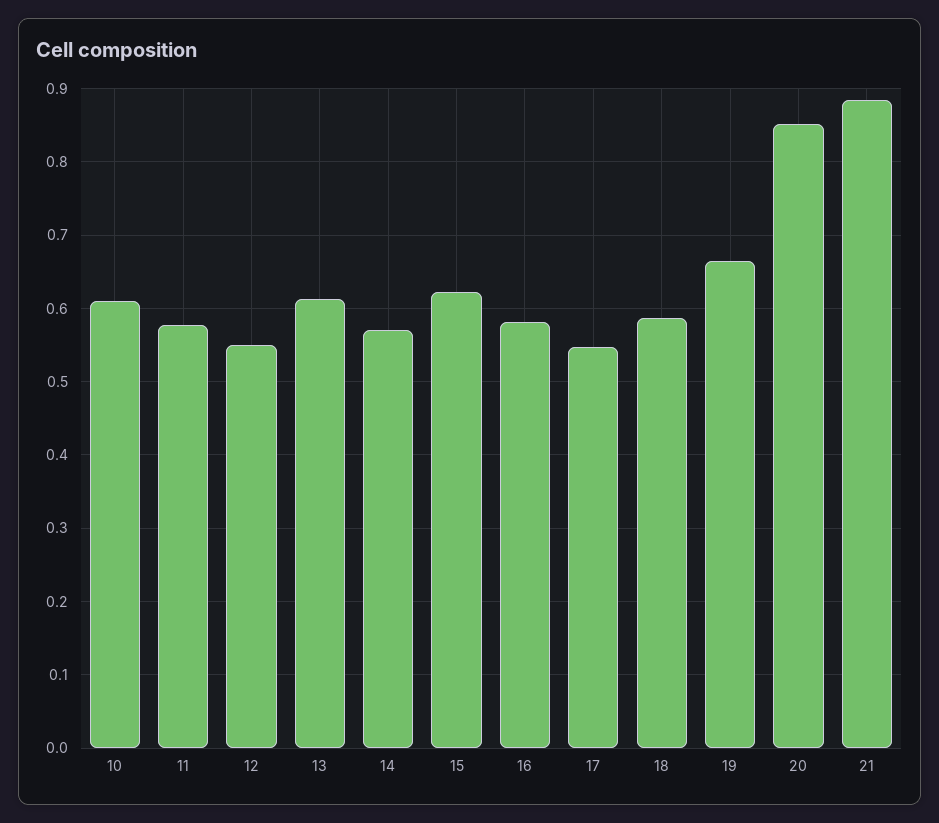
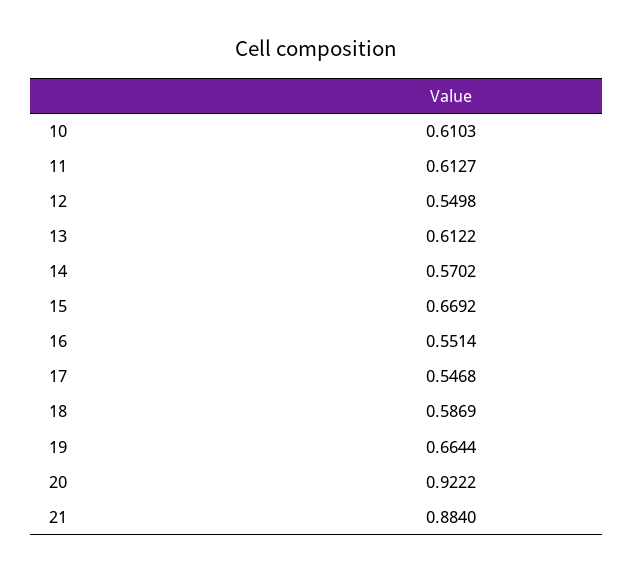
11: 0.58 -> 0.6127
15: 0.62 -> 0.6692
16: 0.58 -> 0.5514
20: 0.85 -> 0.9222

